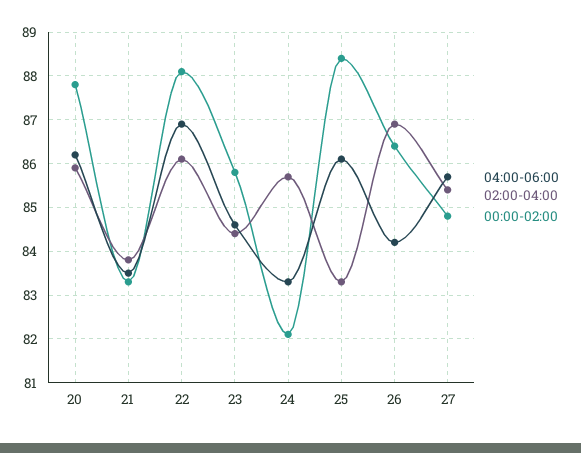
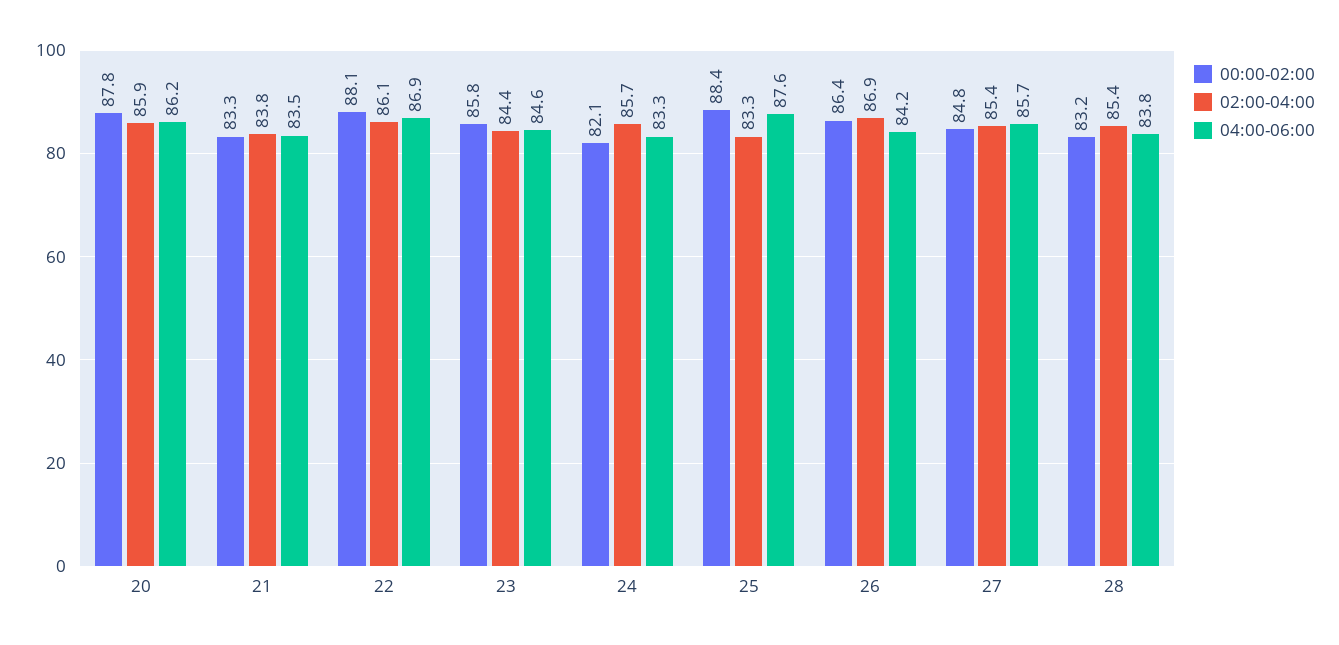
04:00-06:00, 25: 86 -> 87.6
00:00-02:00, 28: none -> 83.2
02:00-04:00, 28: none -> 85.4
04:00-06:00, 28: none -> 83.8

